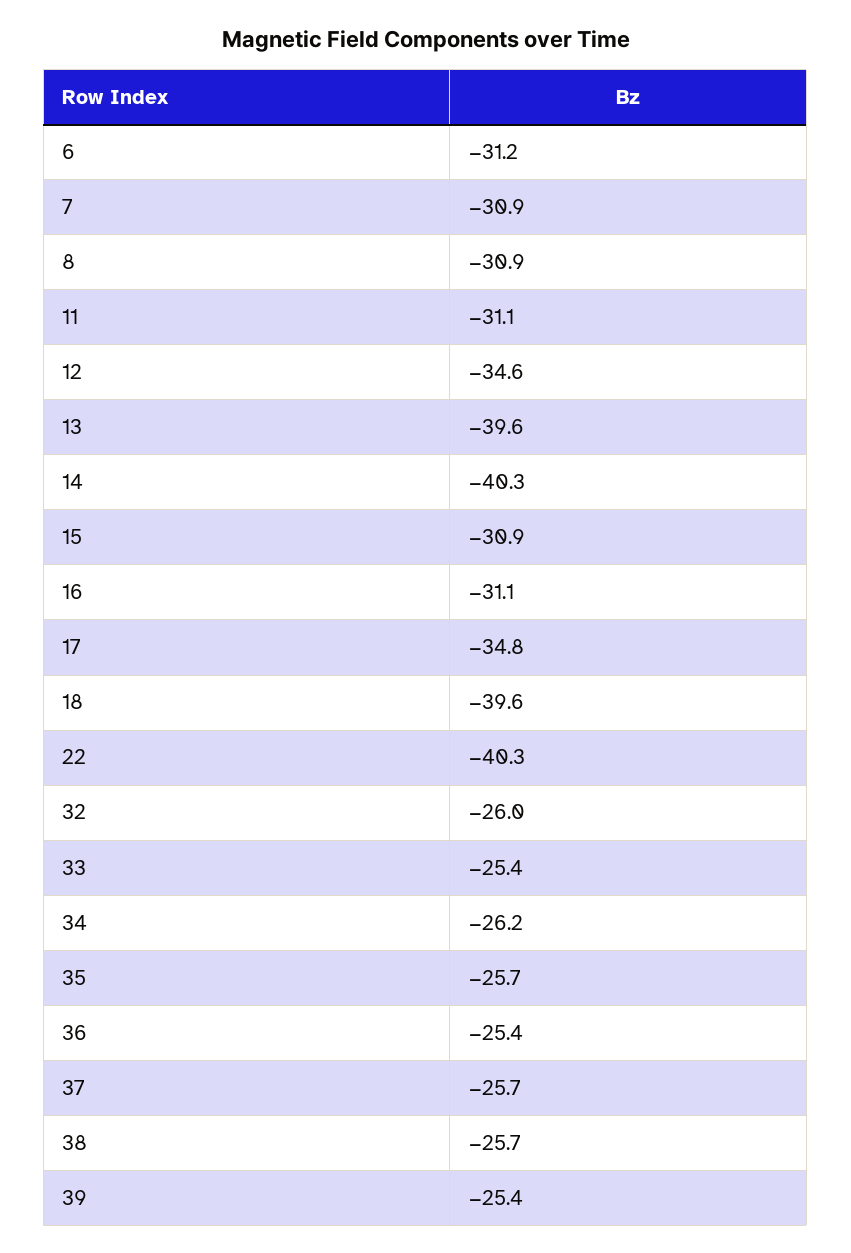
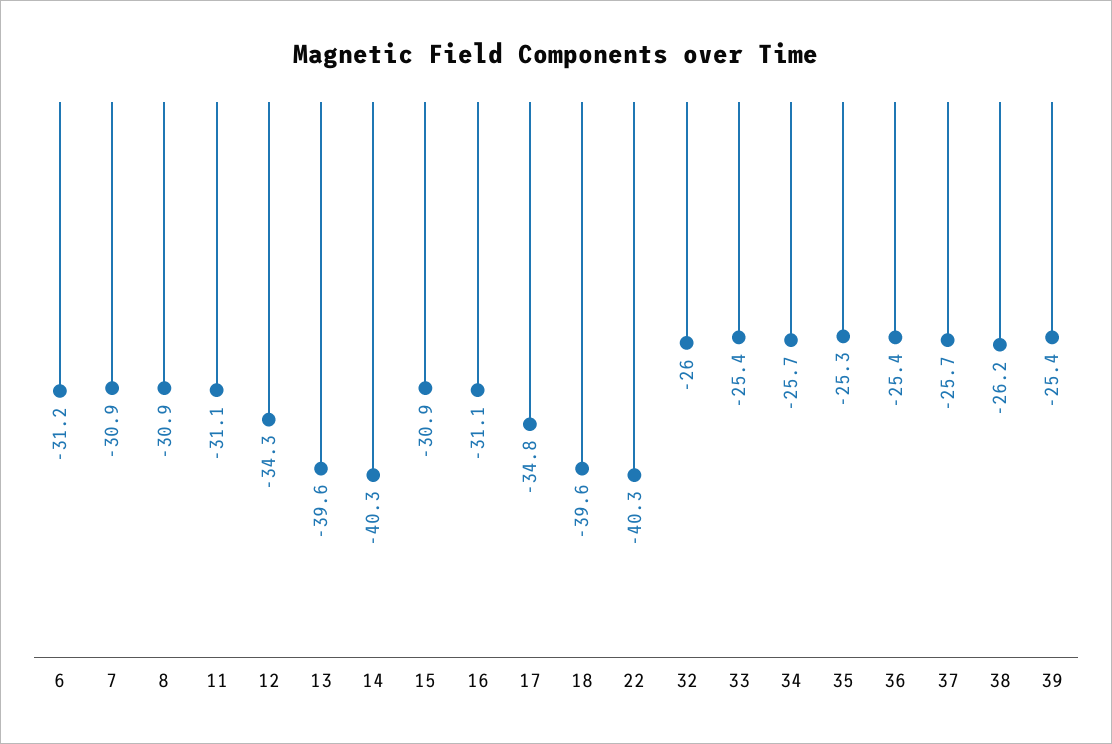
12: -34.6 -> -34.3
34: -26.2 -> -25.7
35: -25.7 -> -25.3
38: -25.7 -> -26.2

